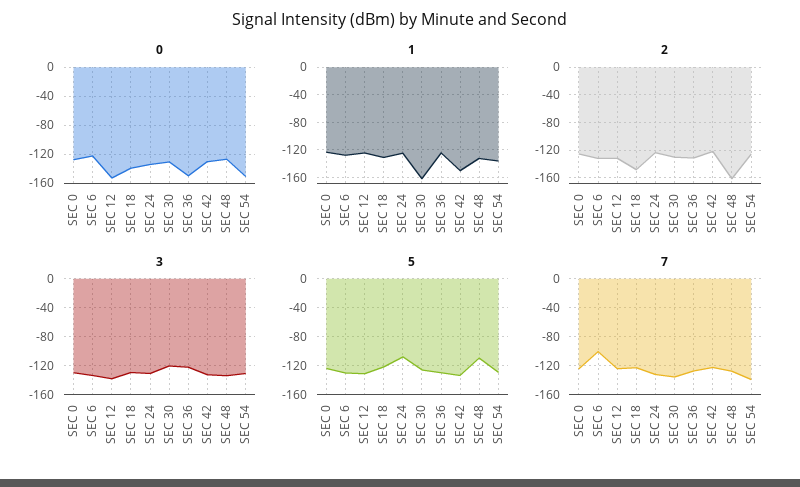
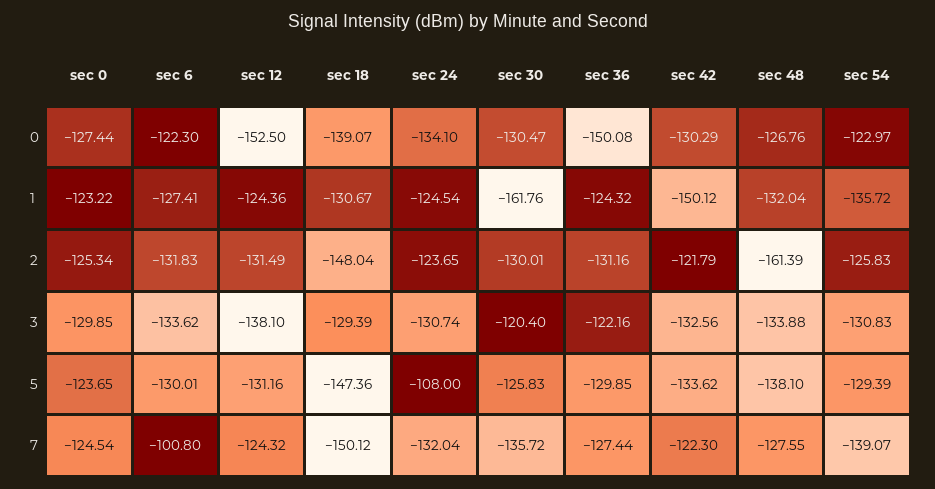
0, SEC 54: -150 -> -122.97
5, SEC 18: -120 -> -147.36
5, SEC 48: -110 -> -138.1
7, SEC 18: -120 -> -150.12

